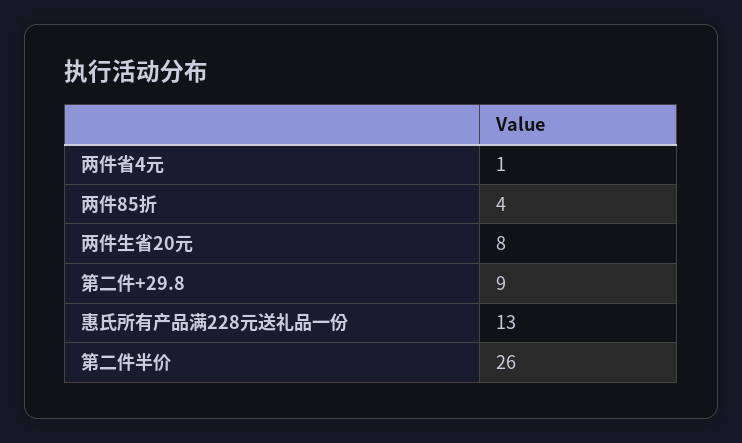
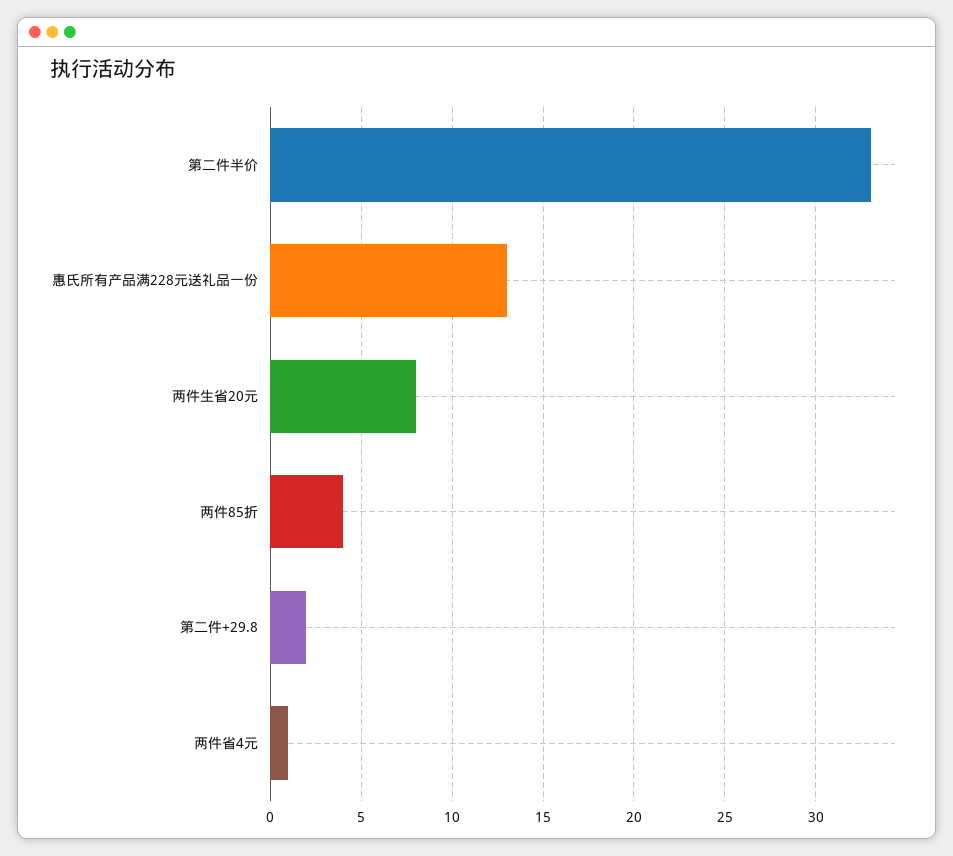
第二件+29.8: 9 -> 2
第二件半价: 26 -> 33

